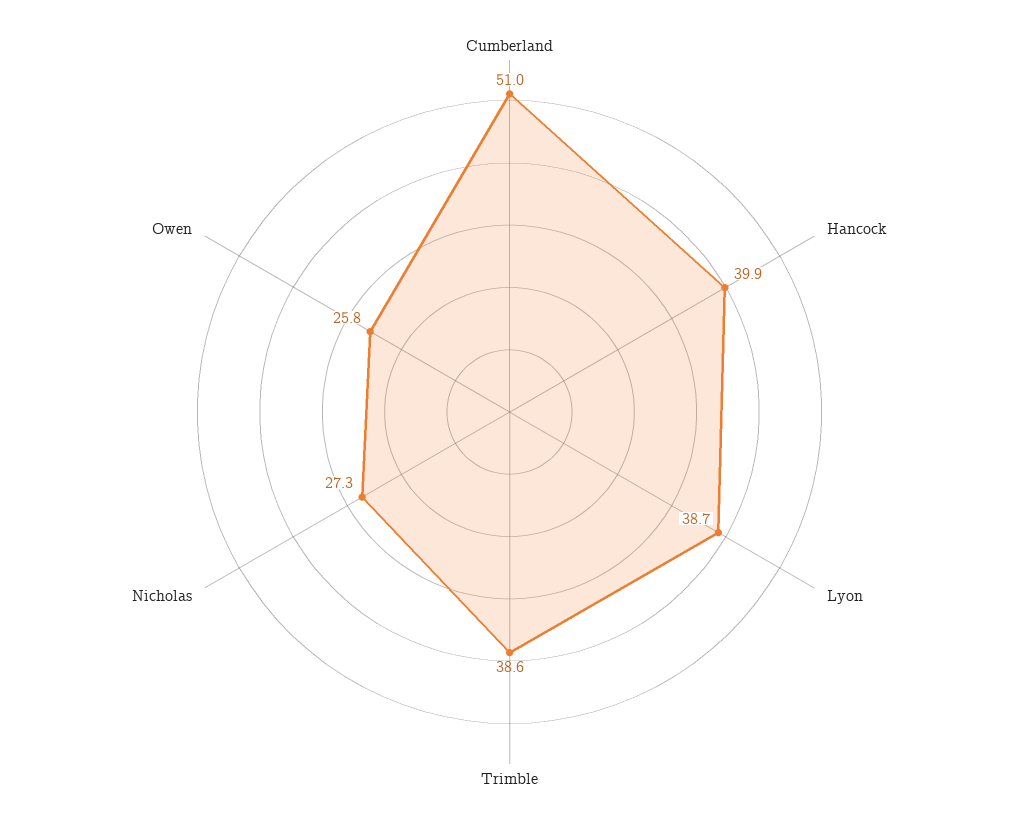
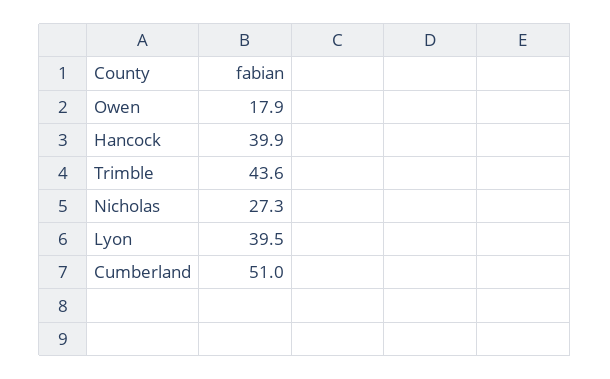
Lyon: 38.7 -> 39.5
Trimble: 38.6 -> 43.6
Owen: 25.8 -> 17.9

